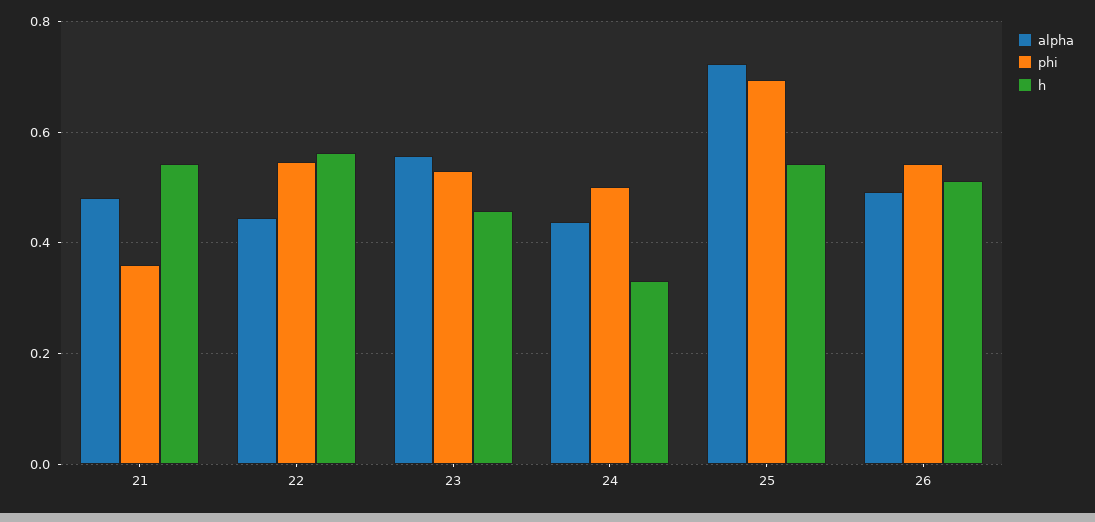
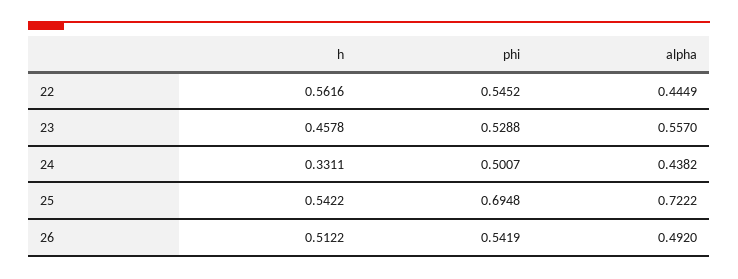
alpha, 21: 0.48 -> none
phi, 21: 0.36 -> none
h, 21: 0.54 -> none

